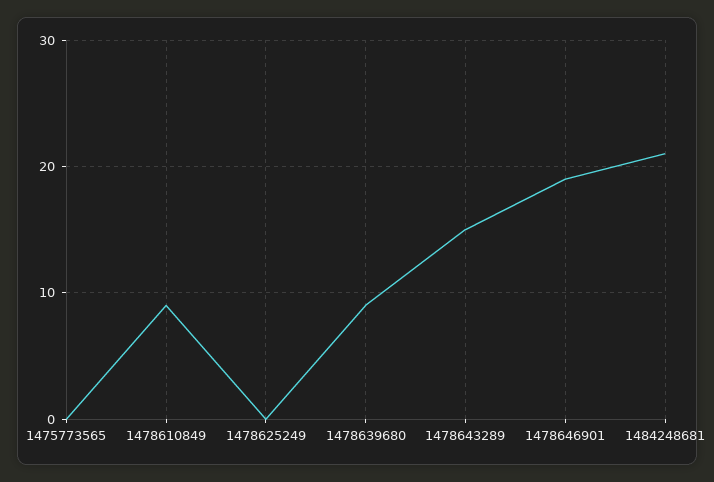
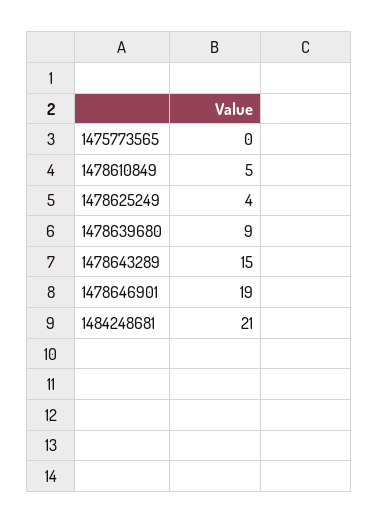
1478610849: 9 -> 5
1478625249: 0 -> 4

